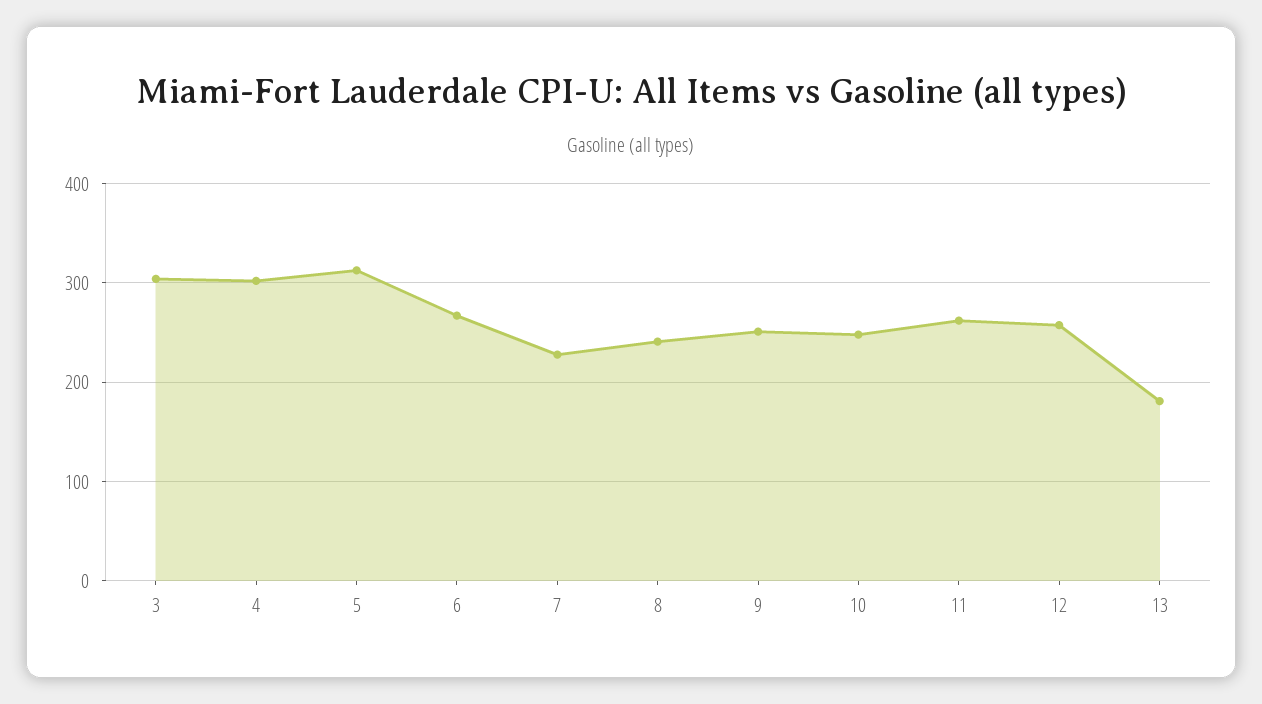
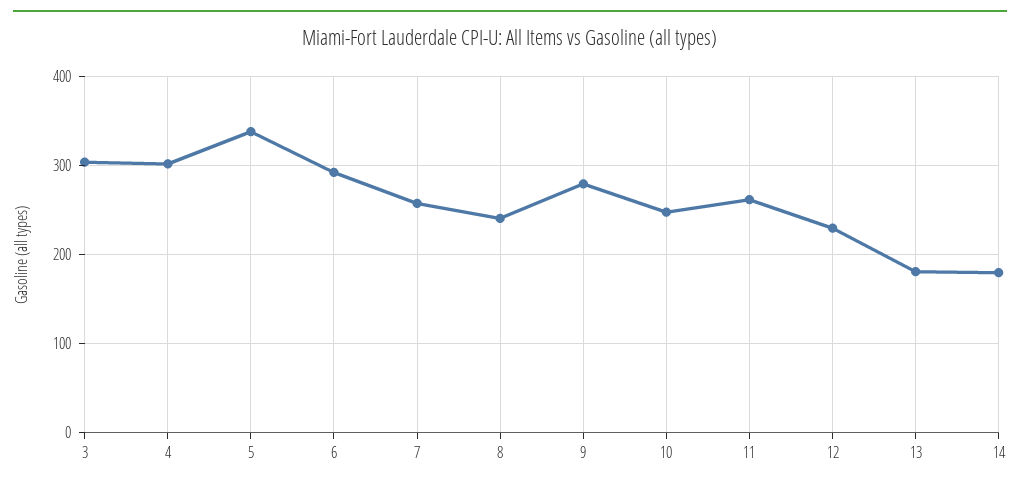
5: 310 -> 340
6: 270 -> 290
7: 230 -> 260
9: 250 -> 280
12: 260 -> 230
14: none -> 180

